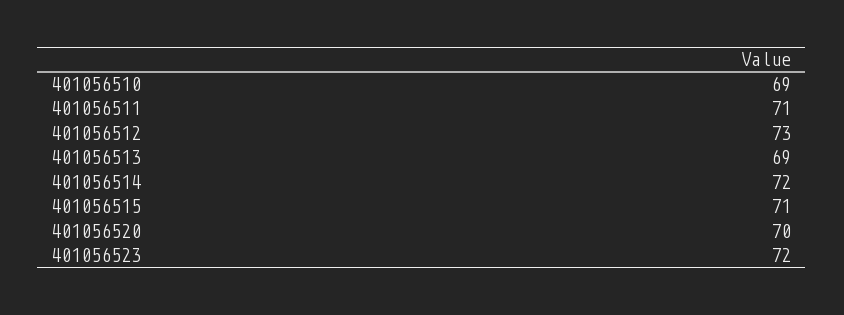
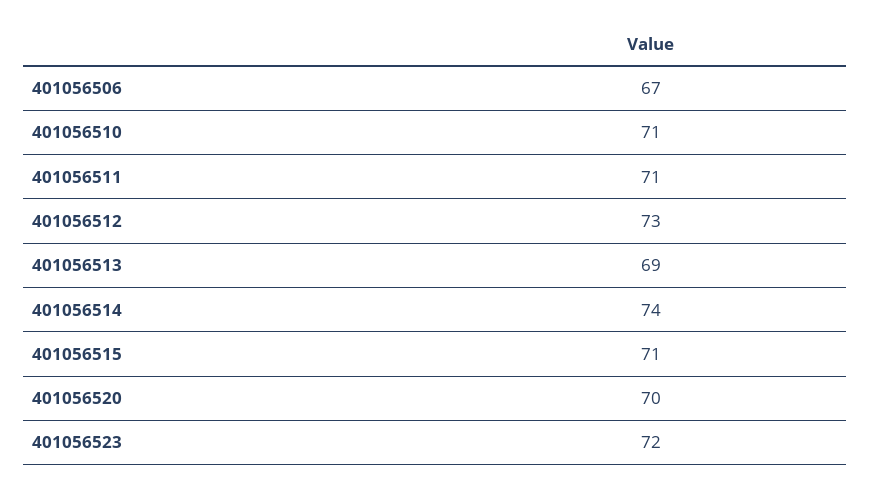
401056510: 69 -> 71
401056514: 72 -> 74
401056506: none -> 67

